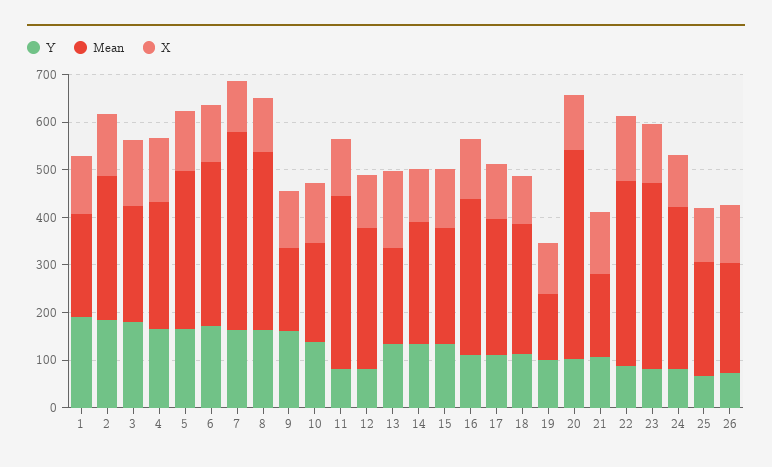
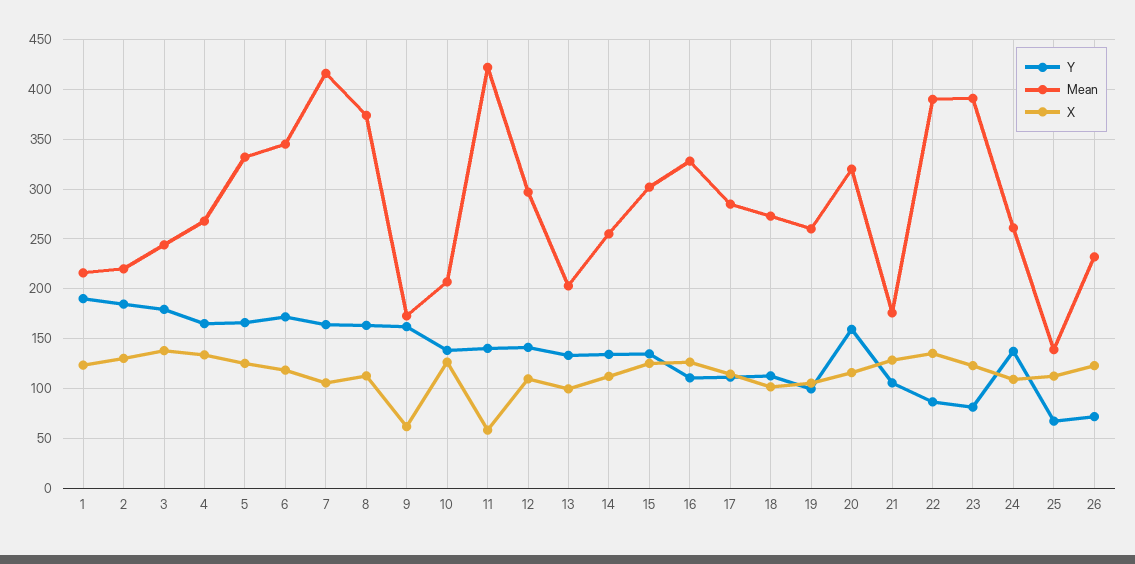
Mean, 2: 300 -> 220
X, 9: 120 -> 60
Y, 11: 80 -> 140
Mean, 11: 360 -> 420
X, 11: 120 -> 60
Y, 12: 80 -> 140
X, 13: 160 -> 100
Mean, 15: 240 -> 300
Mean, 19: 140 -> 260
Y, 20: 100 -> 160
Mean, 20: 440 -> 320
Y, 24: 80 -> 140
Mean, 24: 340 -> 260
Mean, 25: 240 -> 140

